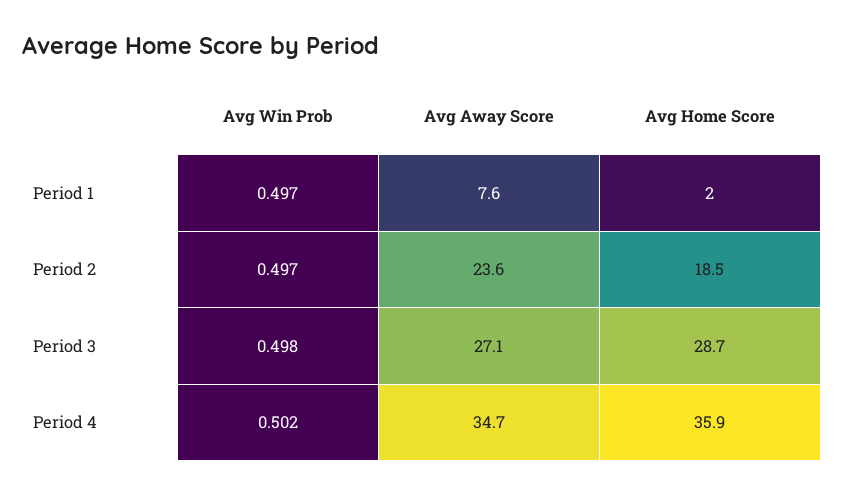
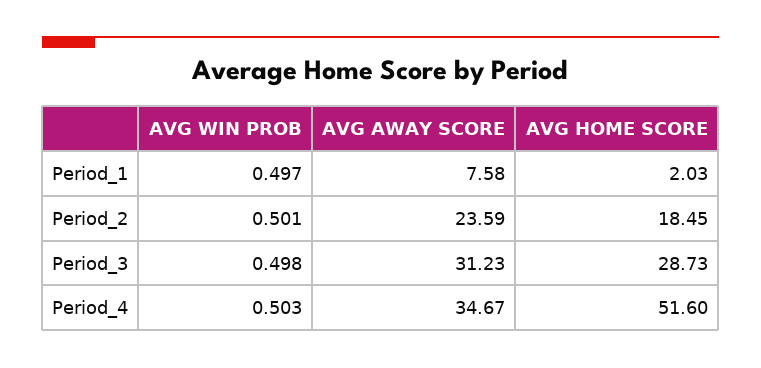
Avg Win Prob, Period 2: 0.497 -> 0.501
Avg Away Score, Period 3: 27.1 -> 31.23
Avg Win Prob, Period 4: 0.502 -> 0.503
Avg Home Score, Period 4: 35.9 -> 51.6

